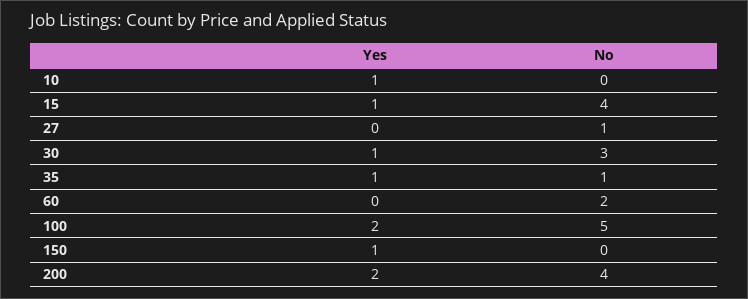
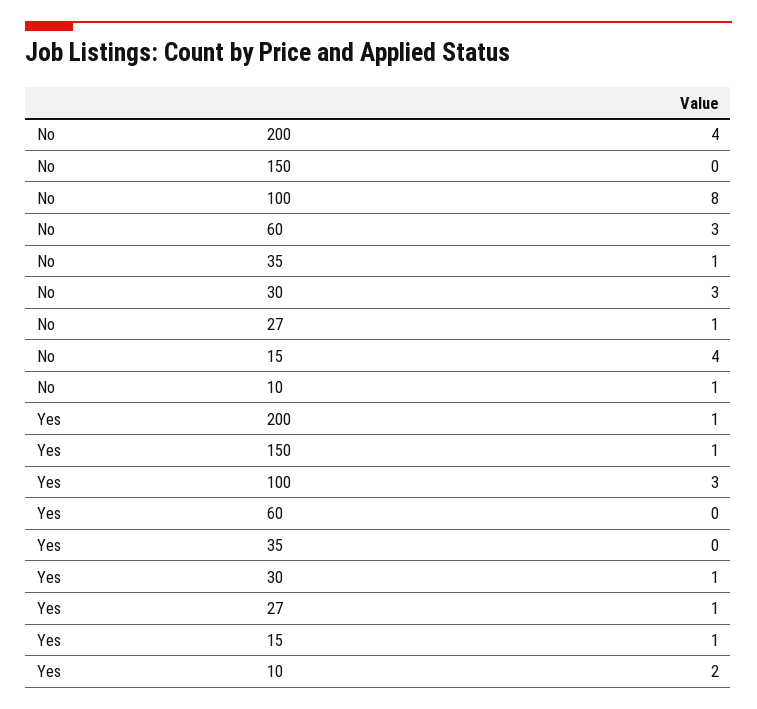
Yes, 10: 1 -> 2
No, 10: 0 -> 1
Yes, 27: 0 -> 1
Yes, 35: 1 -> 0
No, 60: 2 -> 3
Yes, 100: 2 -> 3
No, 100: 5 -> 8
Yes, 200: 2 -> 1

